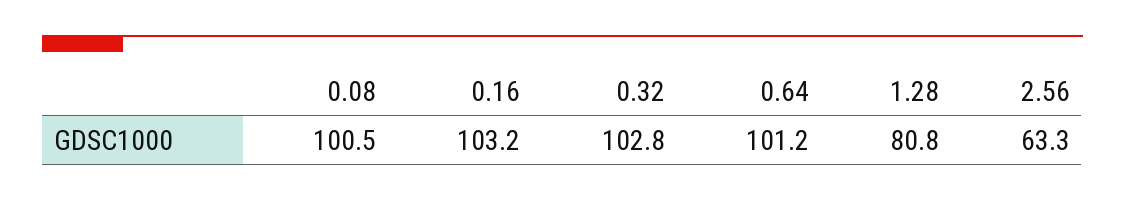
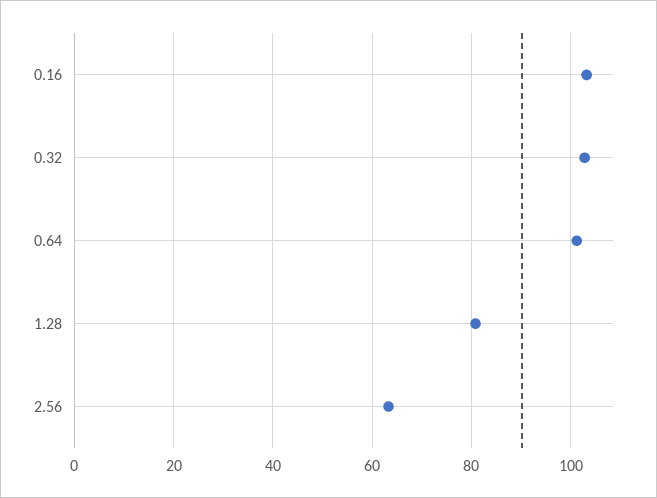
0.08: 100.5 -> none

